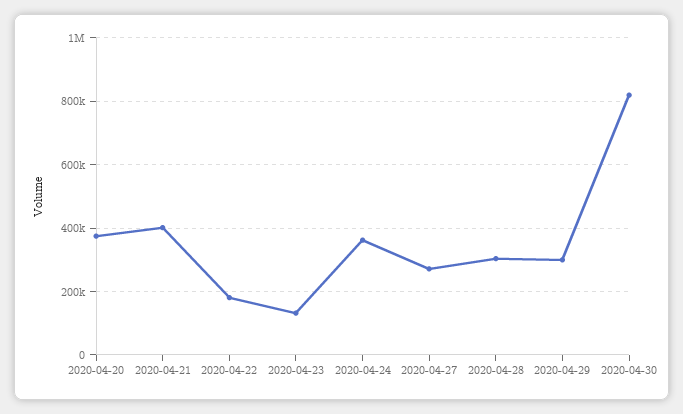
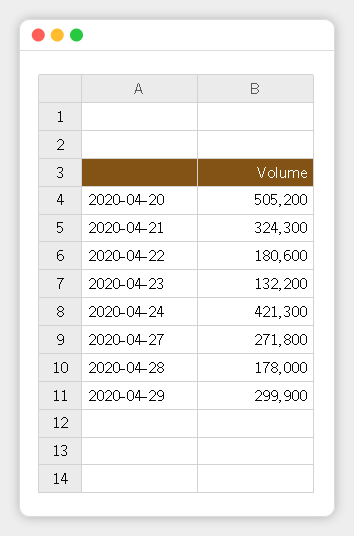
2020-04-20: 380000 -> 505200
2020-04-21: 400000 -> 324300
2020-04-24: 360000 -> 421300
2020-04-28: 300000 -> 178000
2020-04-30: 820000 -> none

